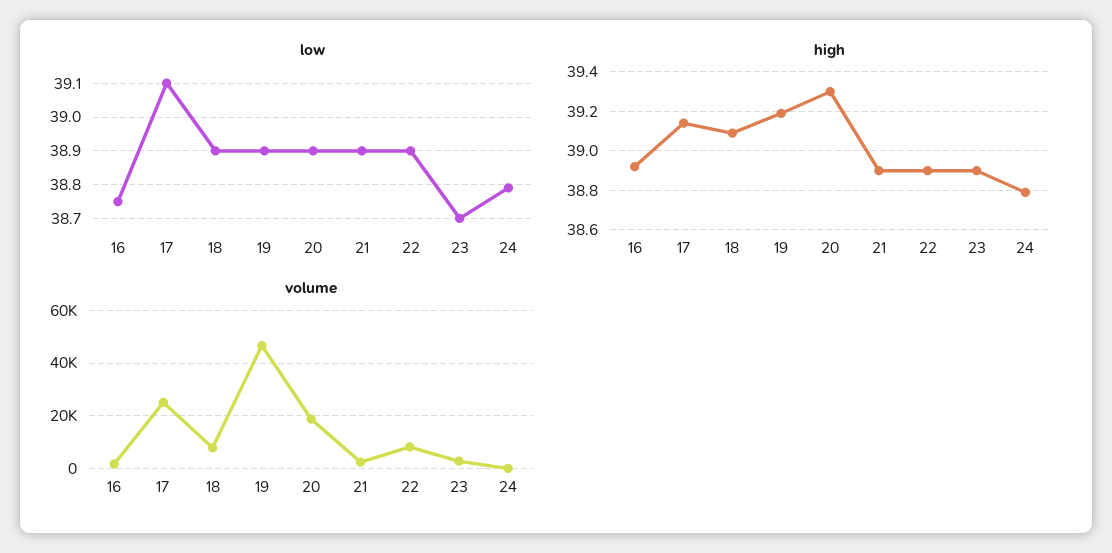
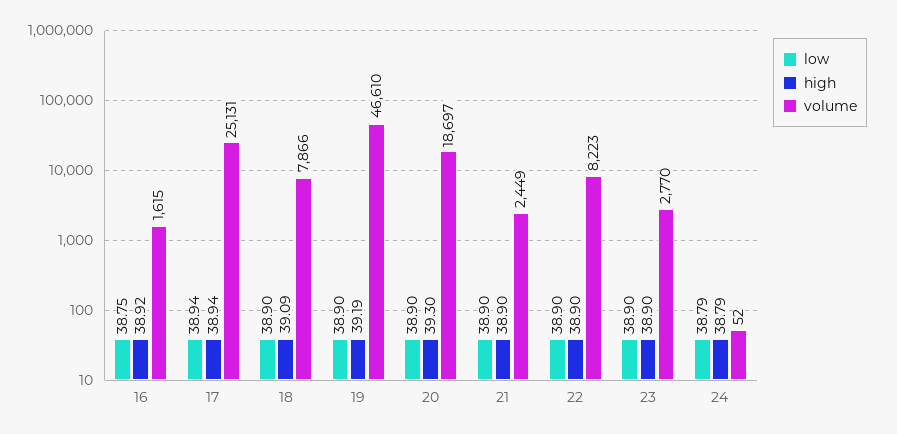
low, 17: 39.1 -> 38.94
low, 23: 38.7 -> 38.9
high, 17: 39.15 -> 38.94

